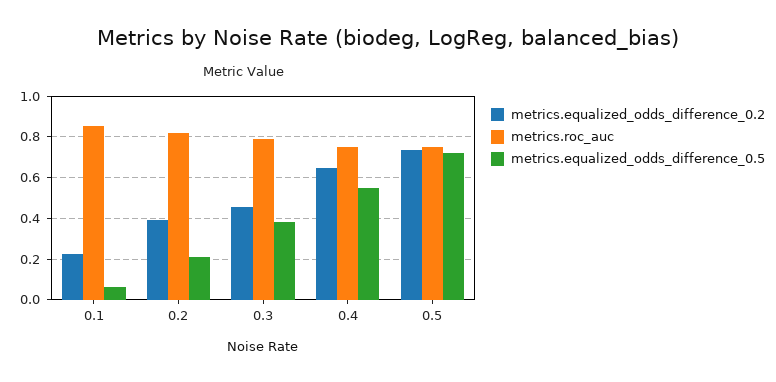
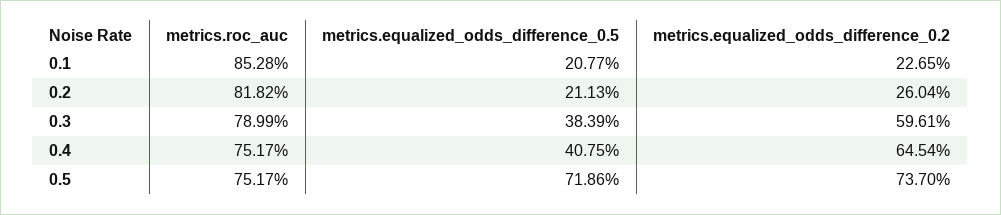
metrics.equalized_odds_difference_0.5, 0.1: 0.05 -> 0.2077
metrics.equalized_odds_difference_0.2, 0.2: 0.4 -> 0.2604
metrics.equalized_odds_difference_0.2, 0.3: 0.45 -> 0.5961
metrics.equalized_odds_difference_0.5, 0.4: 0.55 -> 0.4075

